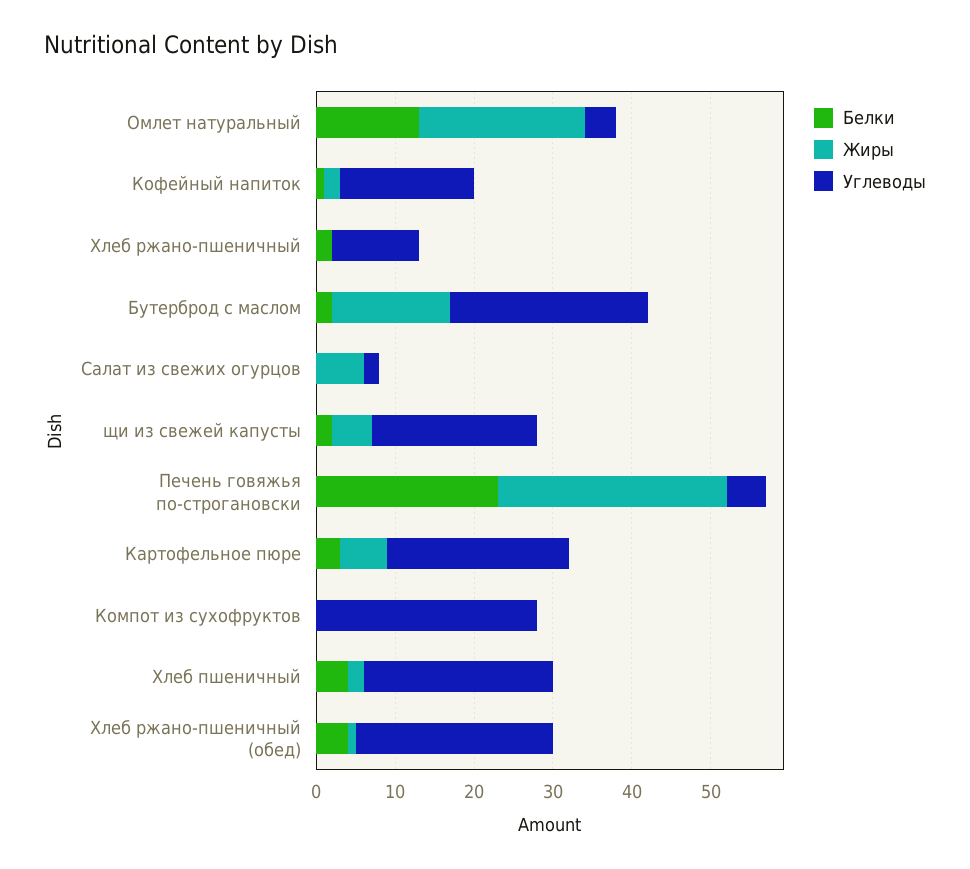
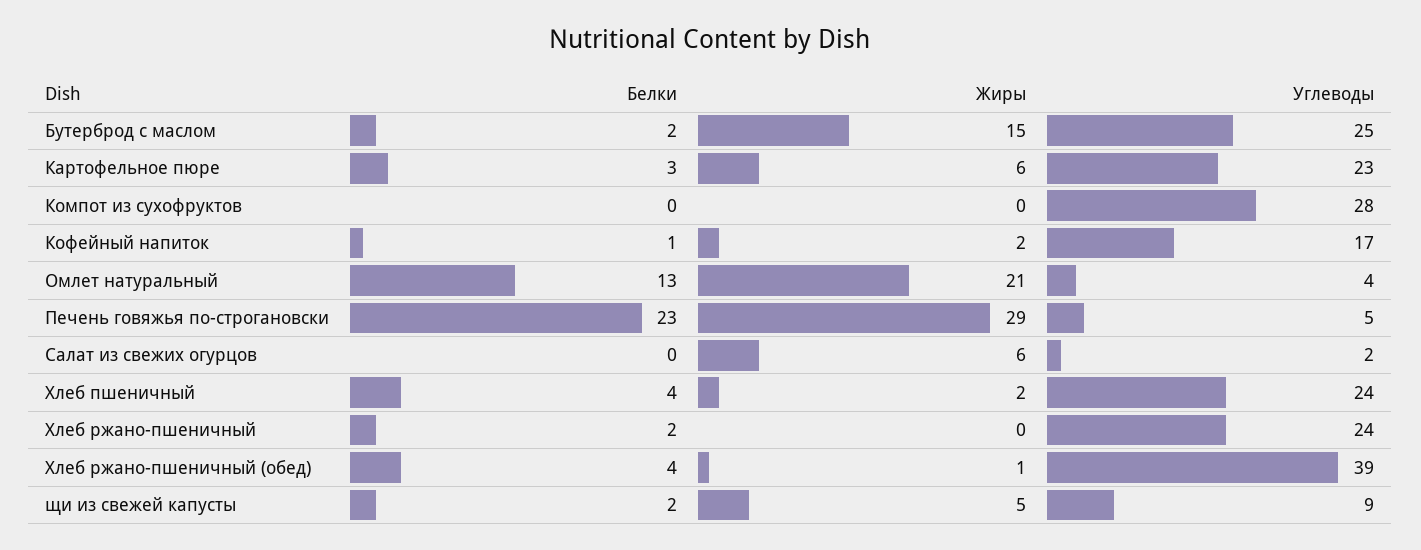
Углеводы, Хлеб ржано-пшеничный: 10 -> 24
Углеводы, щи из свежей капусты: 20 -> 9
Углеводы, Хлеб ржано-пшеничный (обед): 25 -> 39

